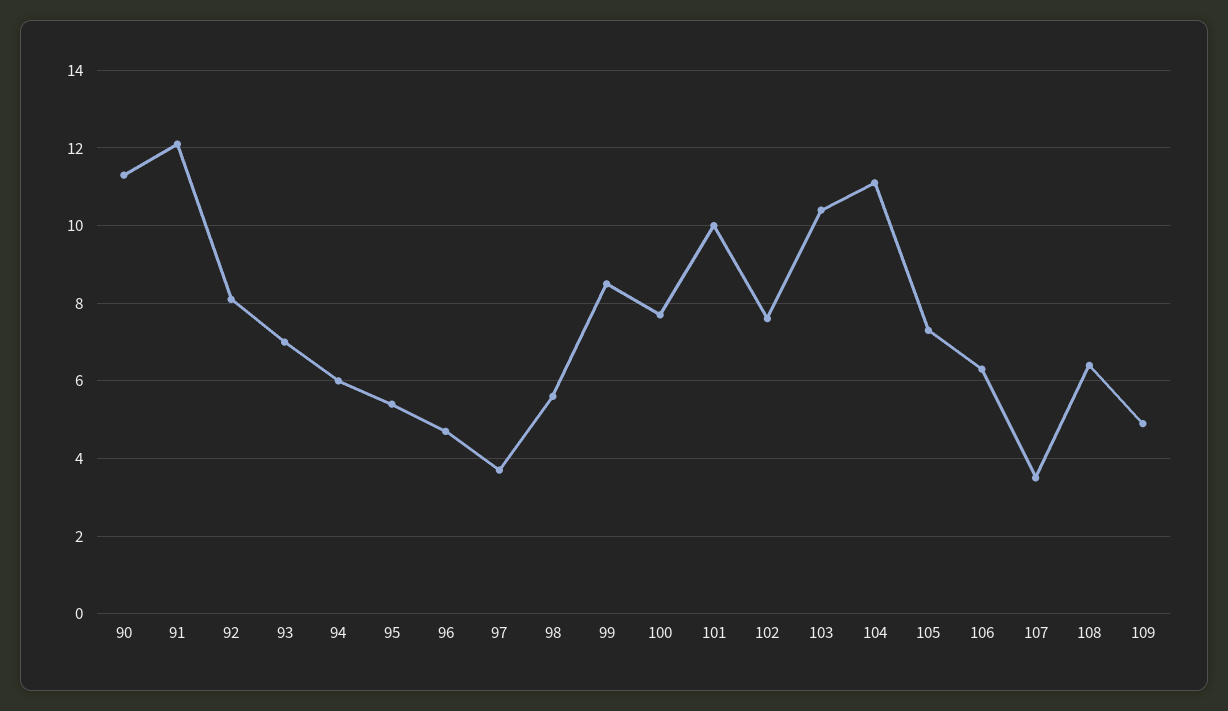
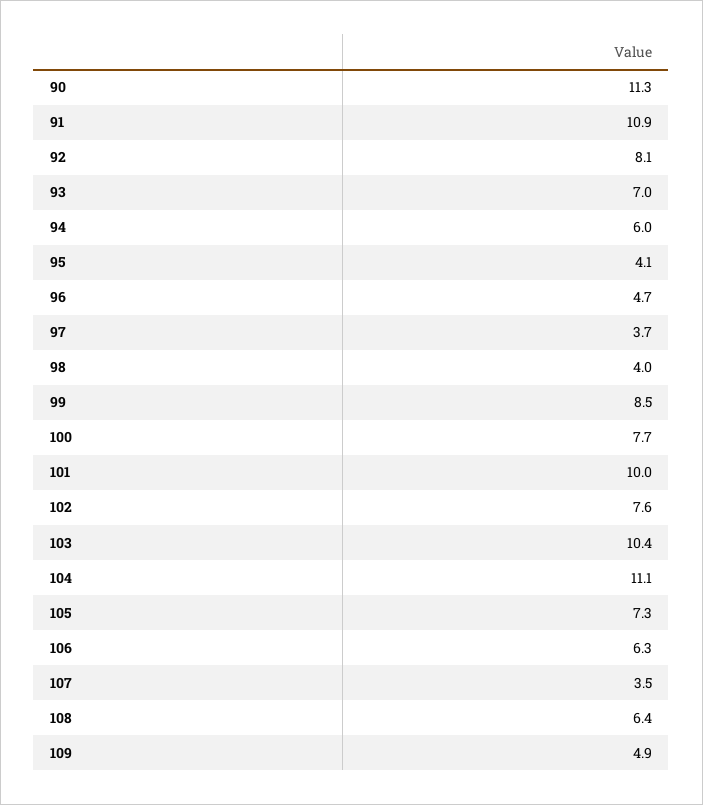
91: 12 -> 10.9
95: 5.5 -> 4.1
98: 5.5 -> 4

